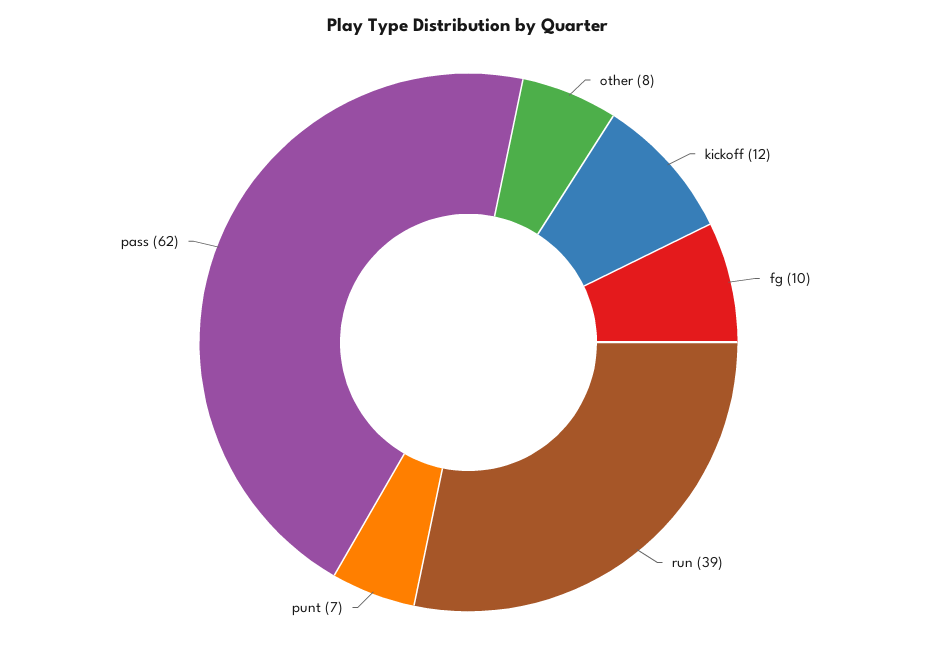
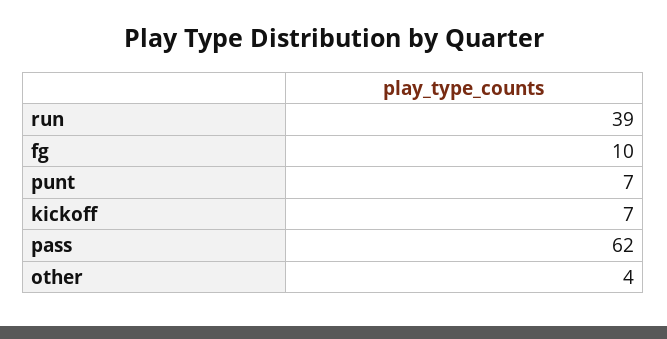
other: 8 -> 4
kickoff: 12 -> 7

